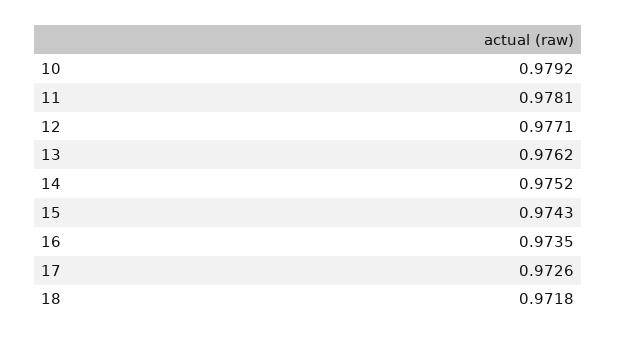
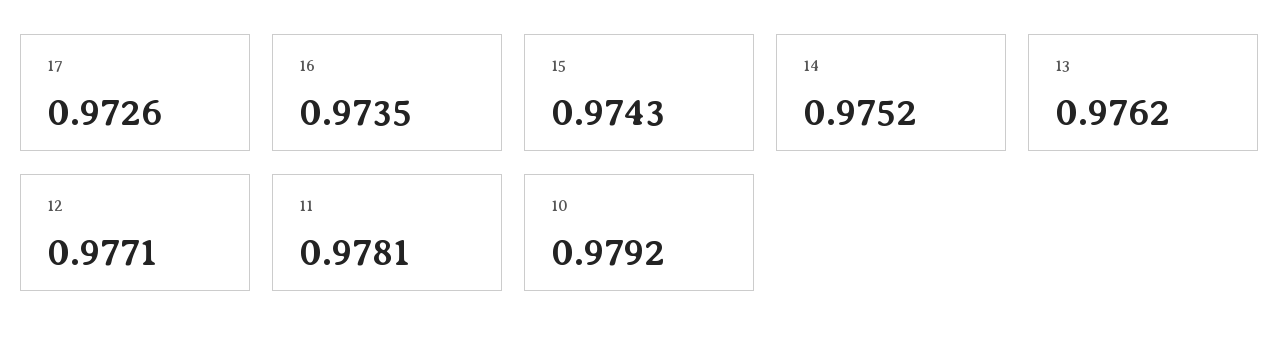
18: 0.9718 -> none

